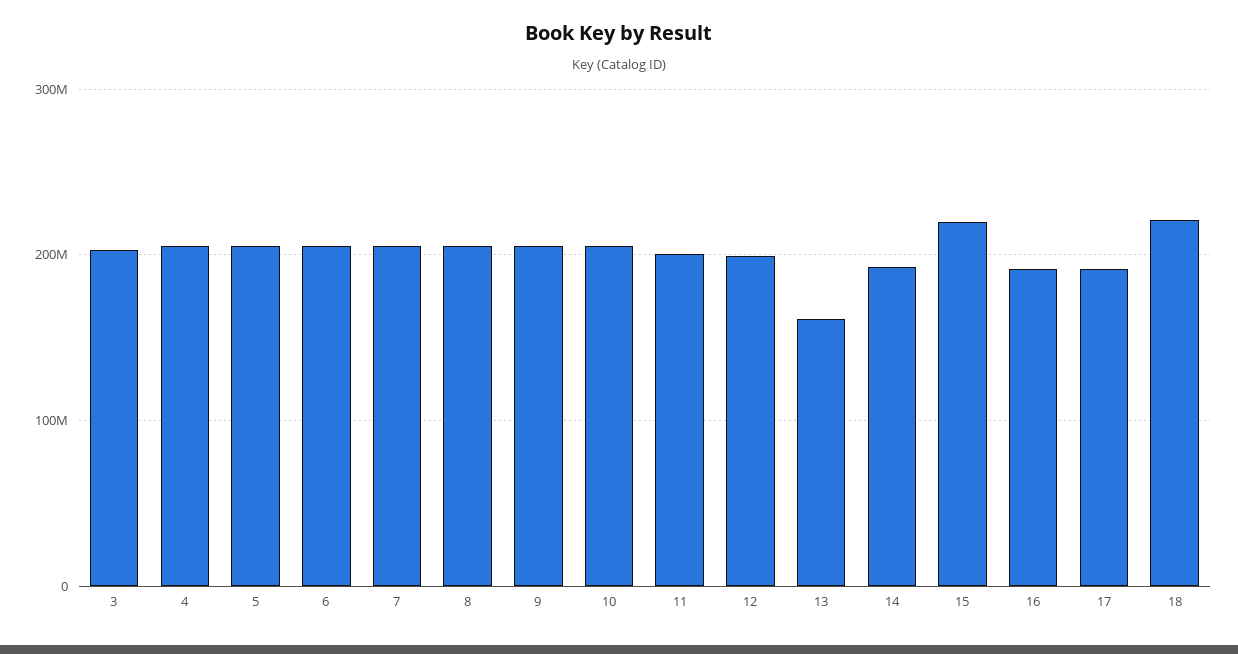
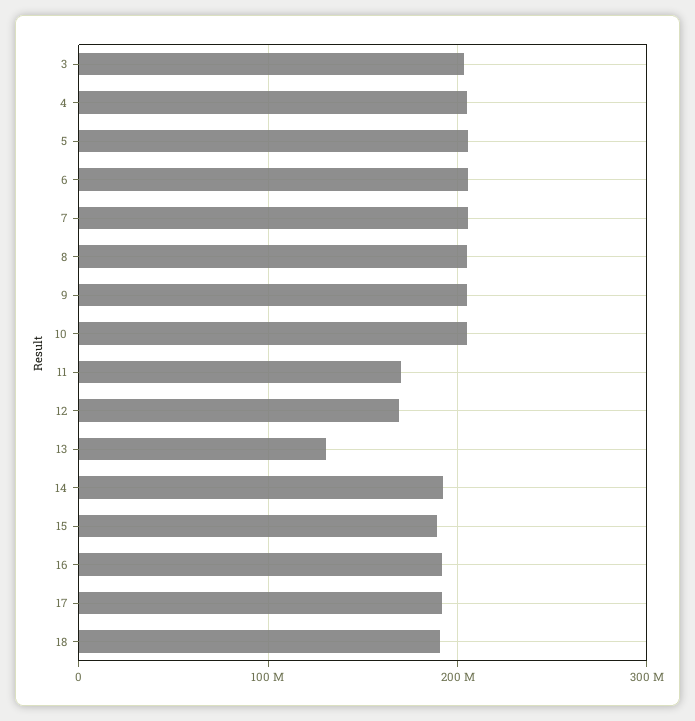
11: 200000000 -> 170000000
12: 200000000 -> 170000000
13: 160000000 -> 130000000
15: 220000000 -> 190000000
18: 220000000 -> 190000000

